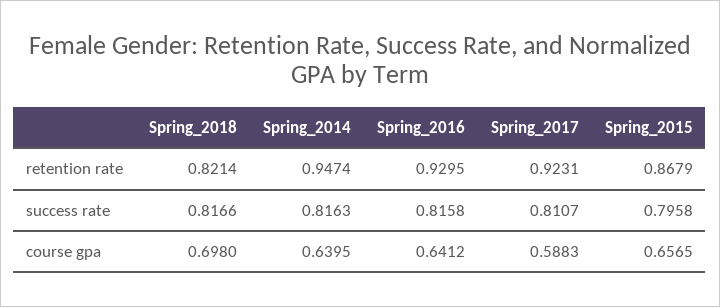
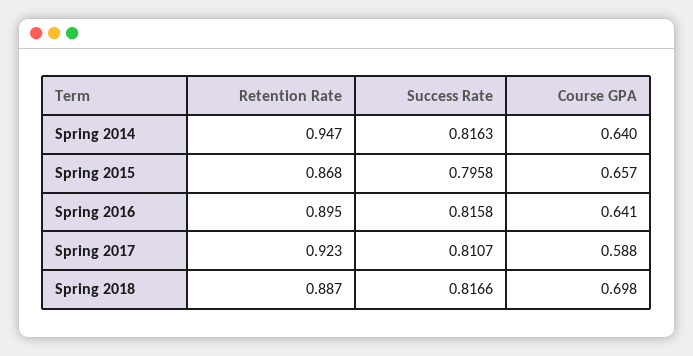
Spring_2018, retention rate: 0.8214 -> 0.887
Spring_2016, retention rate: 0.9295 -> 0.895

